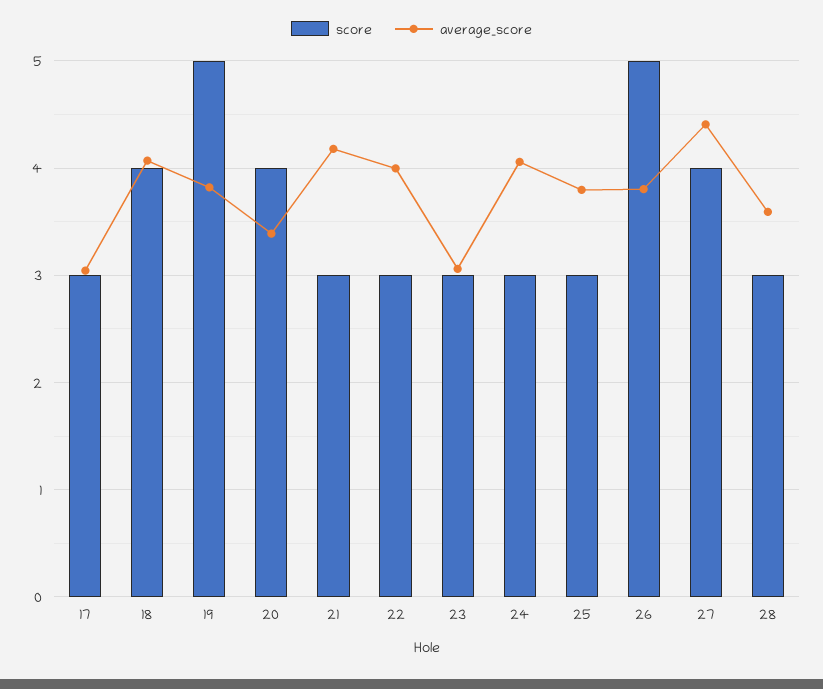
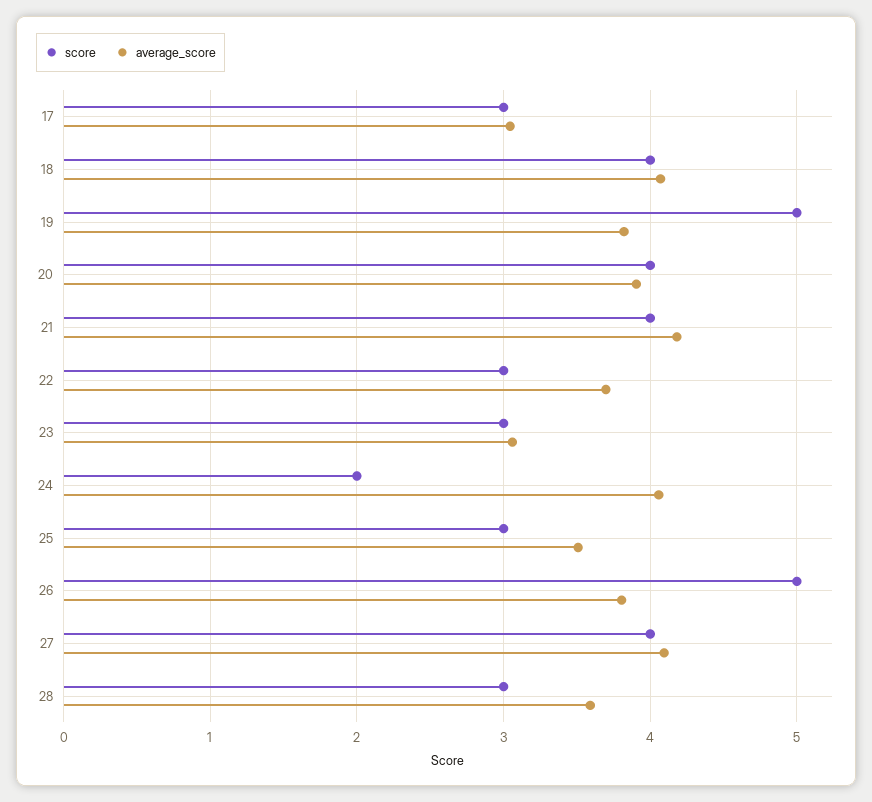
average_score, 20: 3.4 -> 3.9
score, 21: 3 -> 4
average_score, 22: 4 -> 3.7
score, 24: 3 -> 2
average_score, 25: 3.8 -> 3.5
average_score, 27: 4.4 -> 4.1

